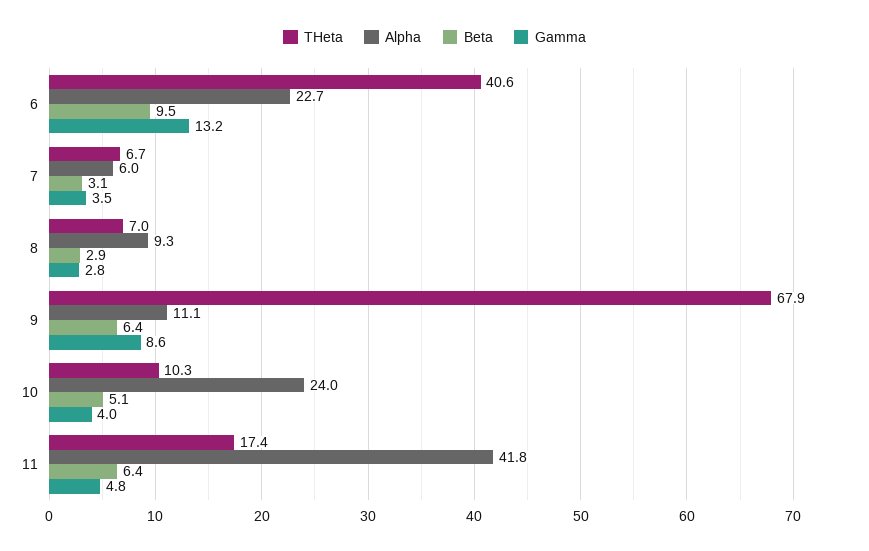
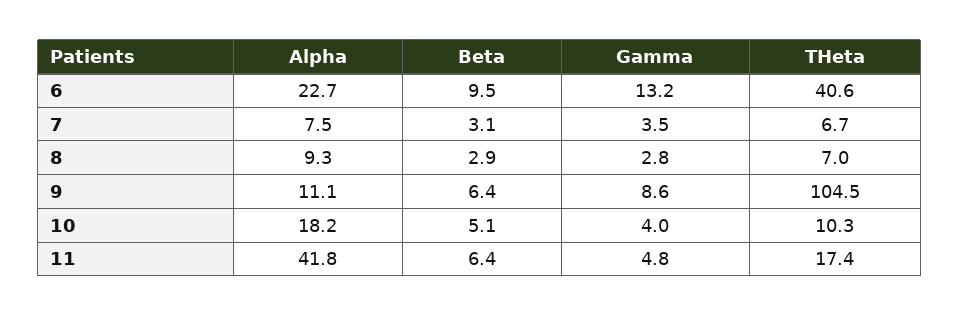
Alpha, 7: 6 -> 7.5
THeta, 9: 67.9 -> 104.5
Alpha, 10: 24 -> 18.2

